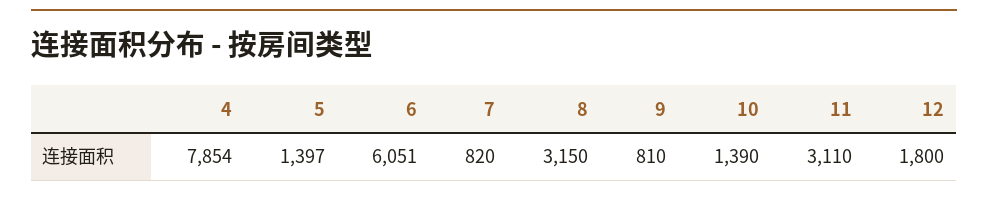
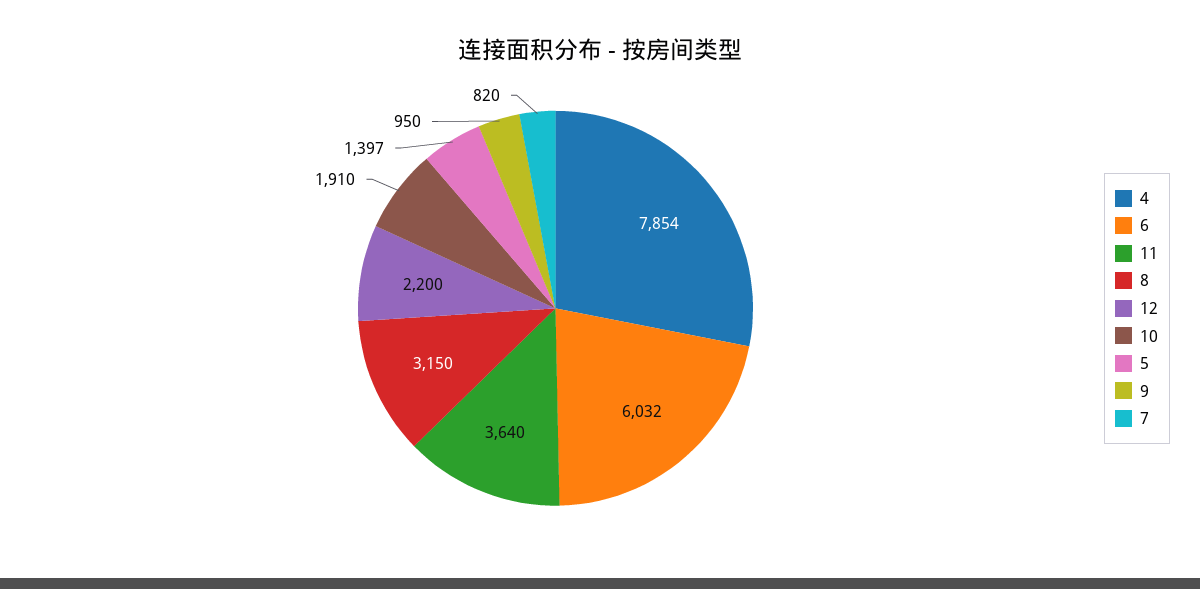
6: 6051 -> 6032
9: 810 -> 950
10: 1390 -> 1910
11: 3110 -> 3640
12: 1800 -> 2200

